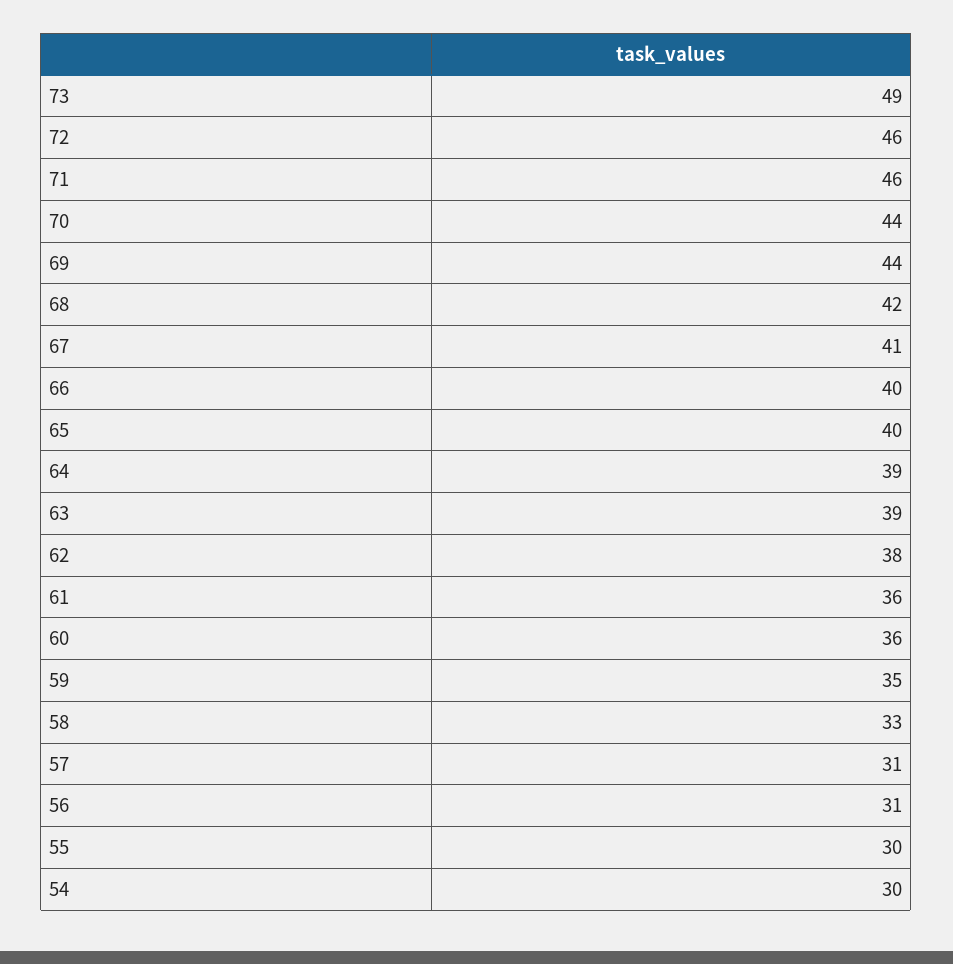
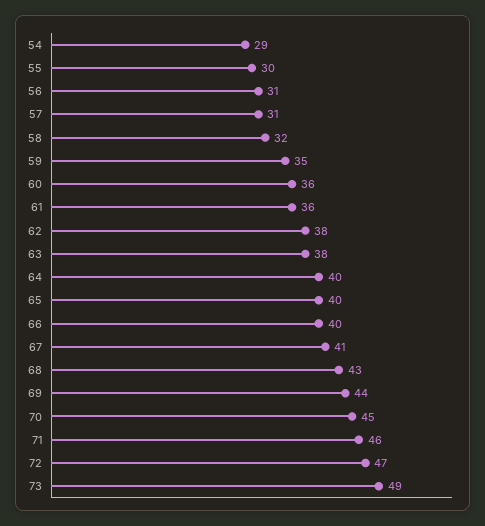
72: 46 -> 47
70: 44 -> 45
68: 42 -> 43
64: 39 -> 40
63: 39 -> 38
58: 33 -> 32
54: 30 -> 29

